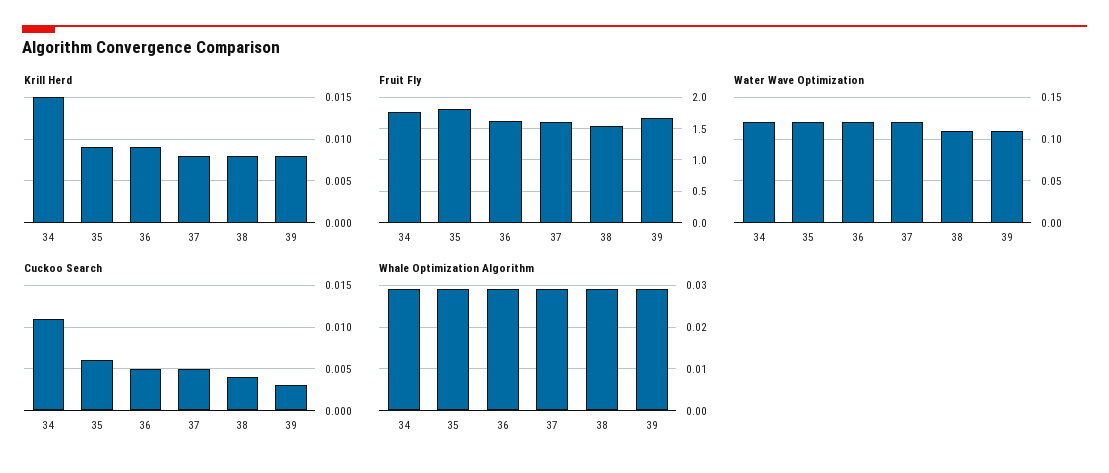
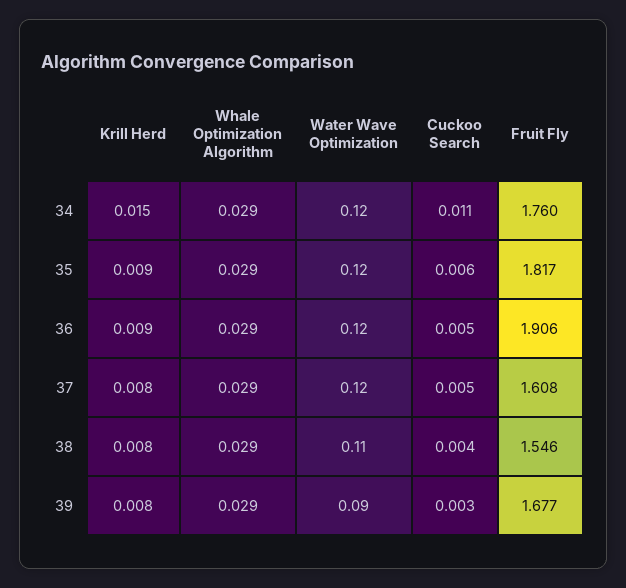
Fruit Fly, 36: 1.6 -> 1.906
Water Wave Optimization, 39: 0.11 -> 0.09

